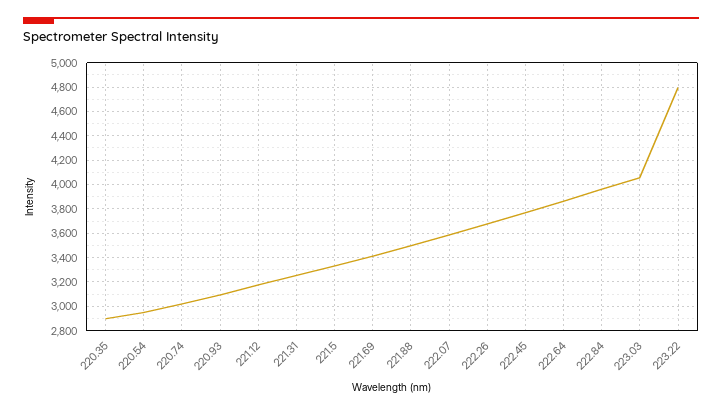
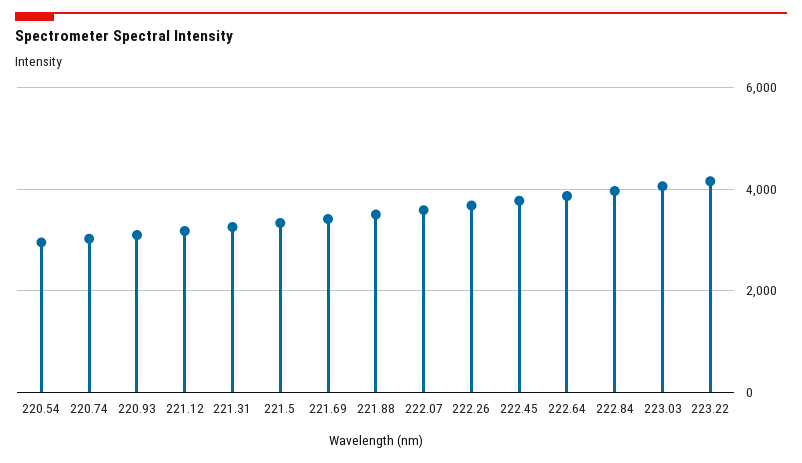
220.35: 2900 -> none
223.22: 4800 -> 4200

